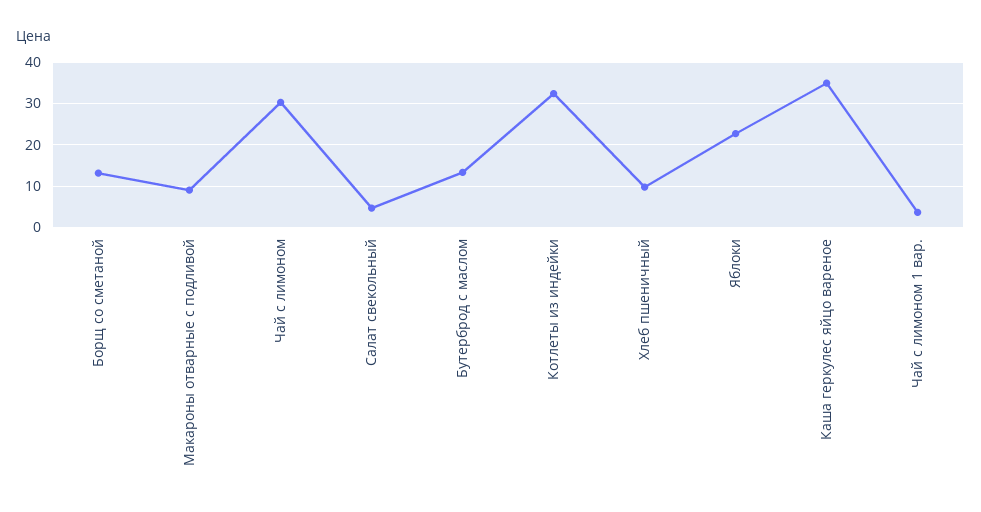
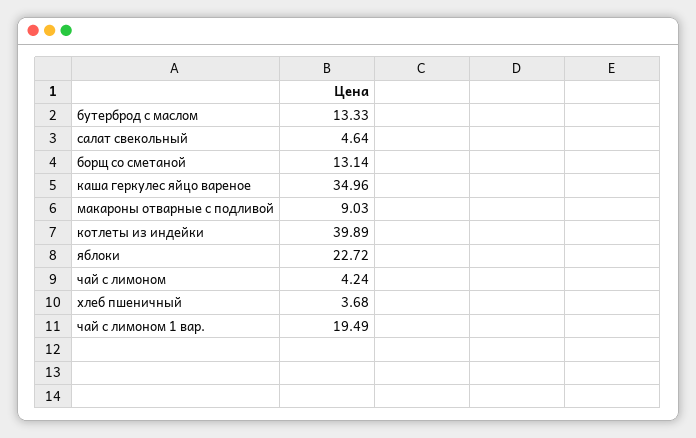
Чай с лимоном: 30 -> 4.24
Котлеты из индейки: 32 -> 39.89
Хлеб пшеничный: 10 -> 3.68
Чай с лимоном 1 вар.: 4 -> 19.49

